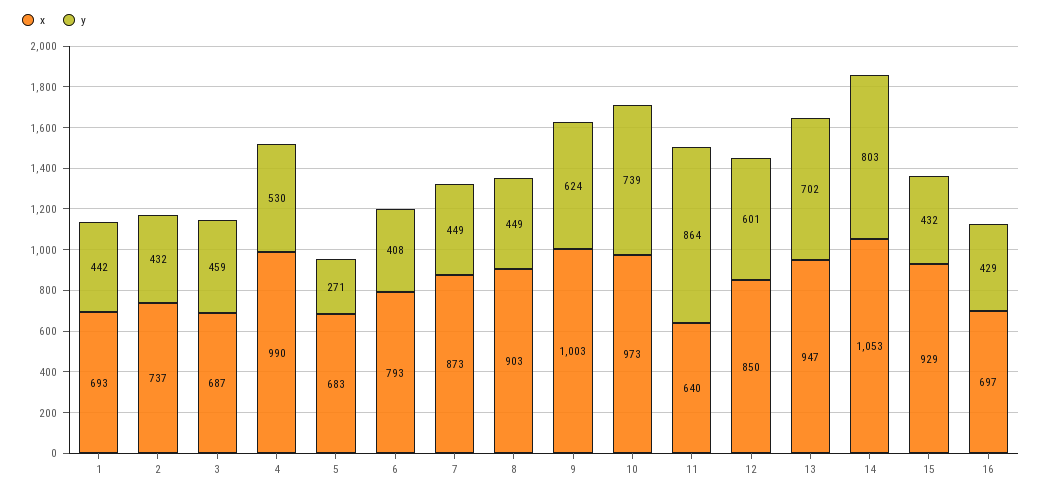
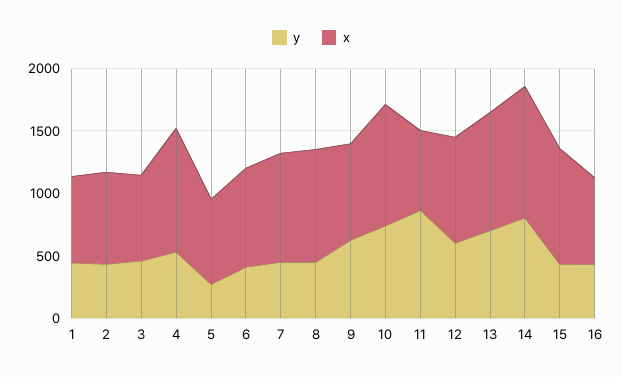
x, 9: 1003 -> 800

